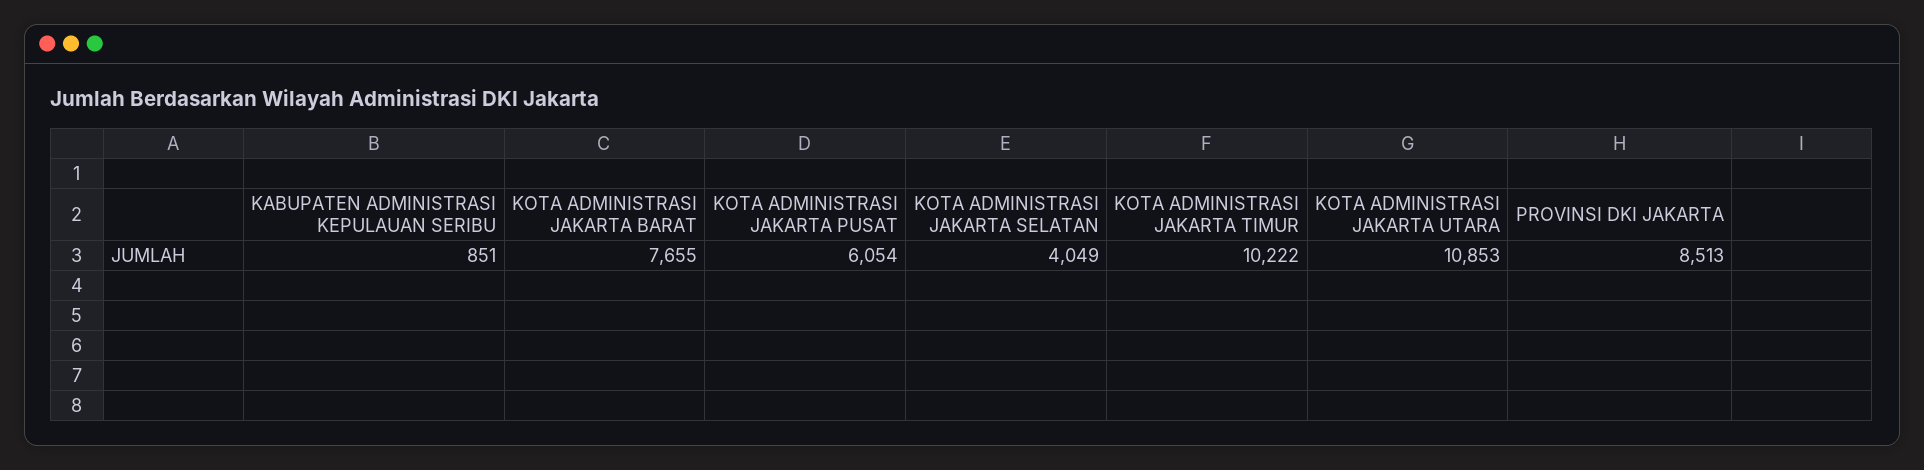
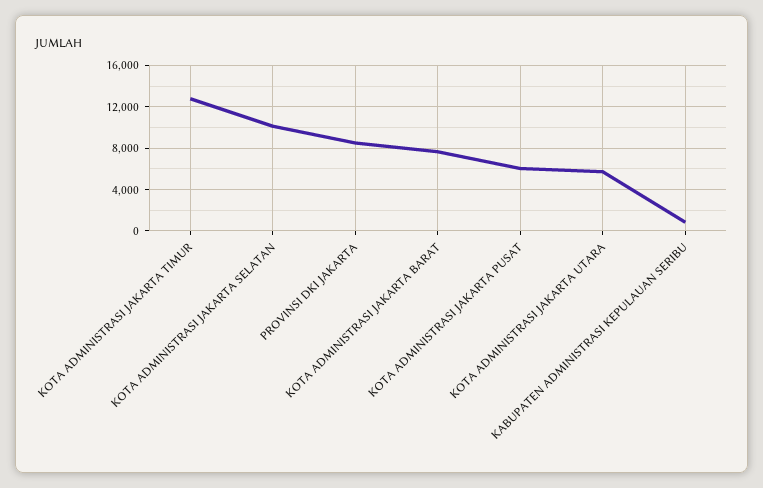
KOTA ADMINISTRASI JAKARTA SELATAN: 4049 -> 10000
KOTA ADMINISTRASI JAKARTA TIMUR: 10222 -> 13000
KOTA ADMINISTRASI JAKARTA UTARA: 10853 -> 6000

